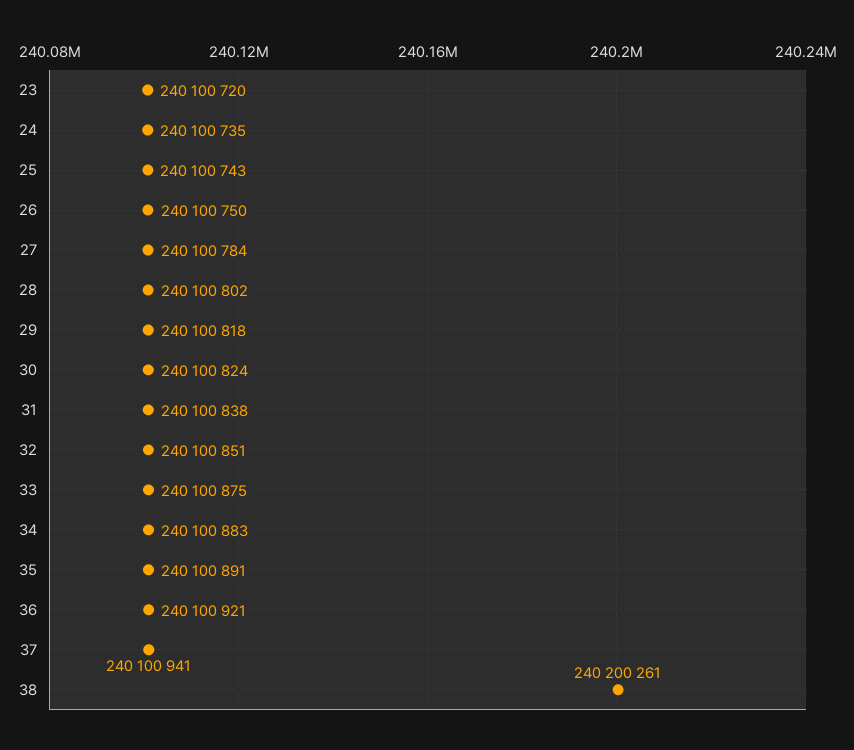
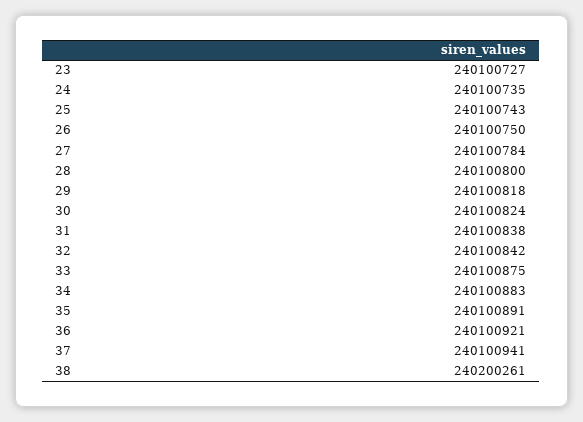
23: 240100720 -> 240100727
28: 240100802 -> 240100800
32: 240100851 -> 240100842

